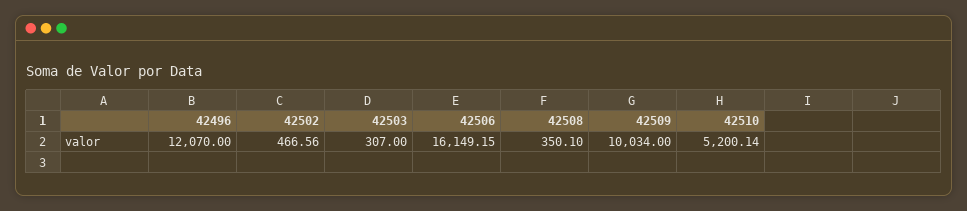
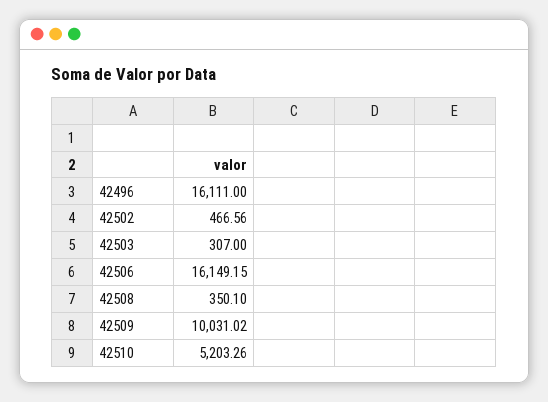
42496: 12070 -> 16111
42509: 10034 -> 10031.02
42510: 5200.14 -> 5203.26

